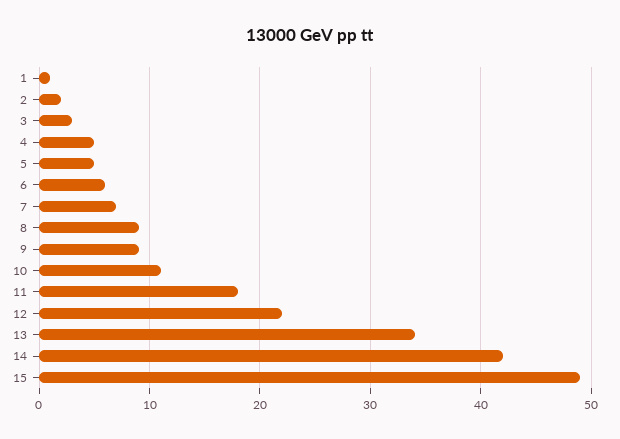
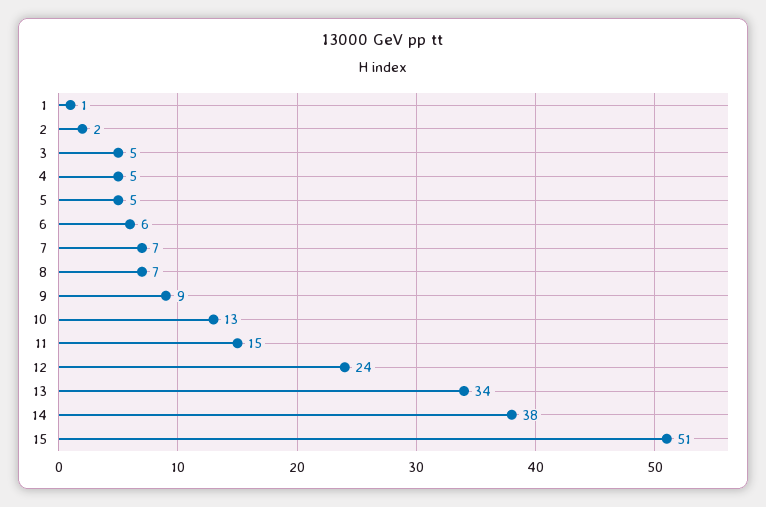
3: 3 -> 5
8: 9 -> 7
10: 11 -> 13
11: 18 -> 15
12: 22 -> 24
14: 42 -> 38
15: 49 -> 51

